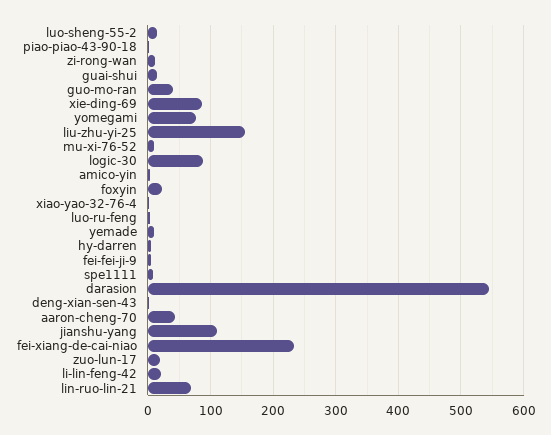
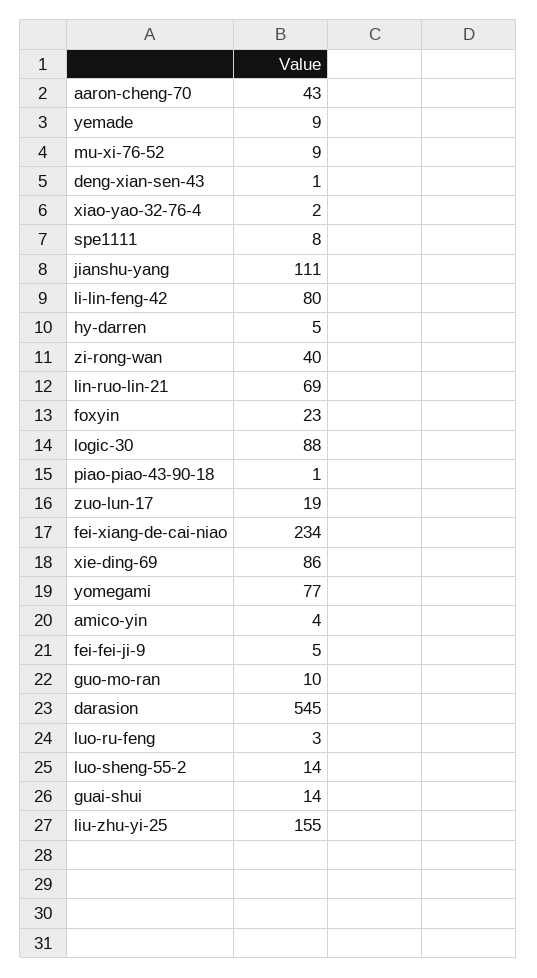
zi-rong-wan: 10 -> 40
guo-mo-ran: 40 -> 10
li-lin-feng-42: 20 -> 80

